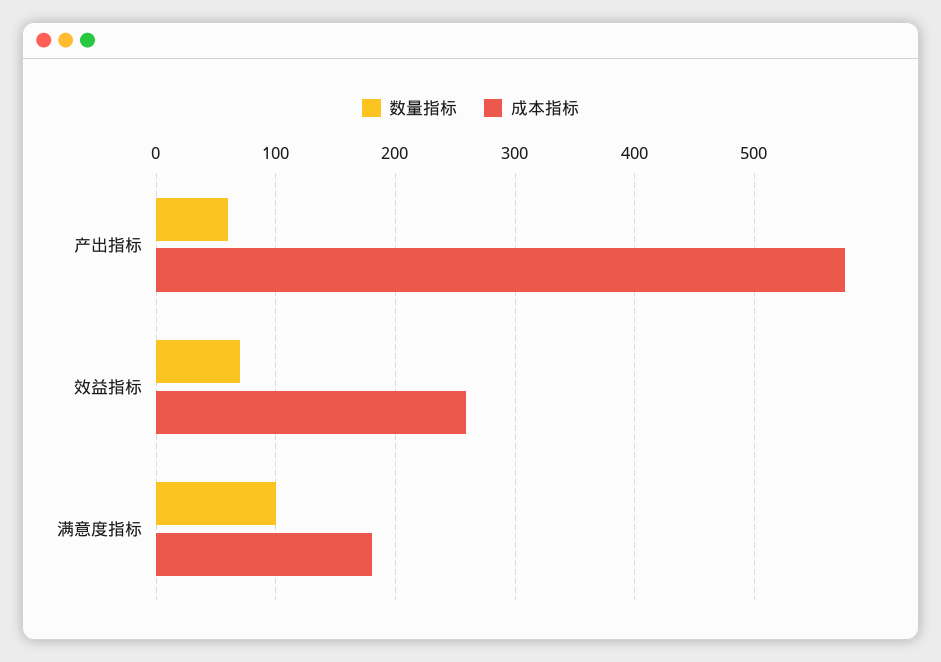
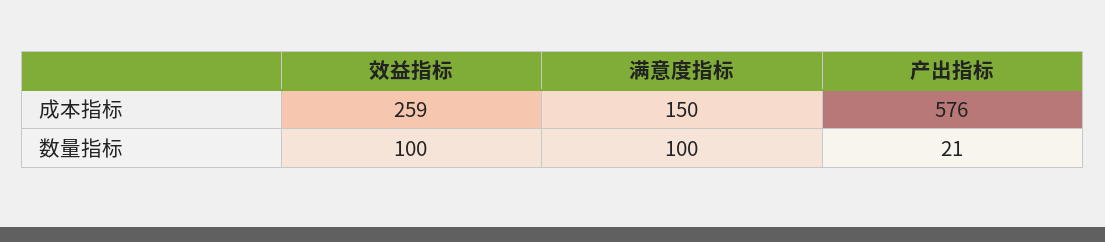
数量指标, 产出指标: 60 -> 21
数量指标, 效益指标: 70 -> 100
成本指标, 满意度指标: 180 -> 150

